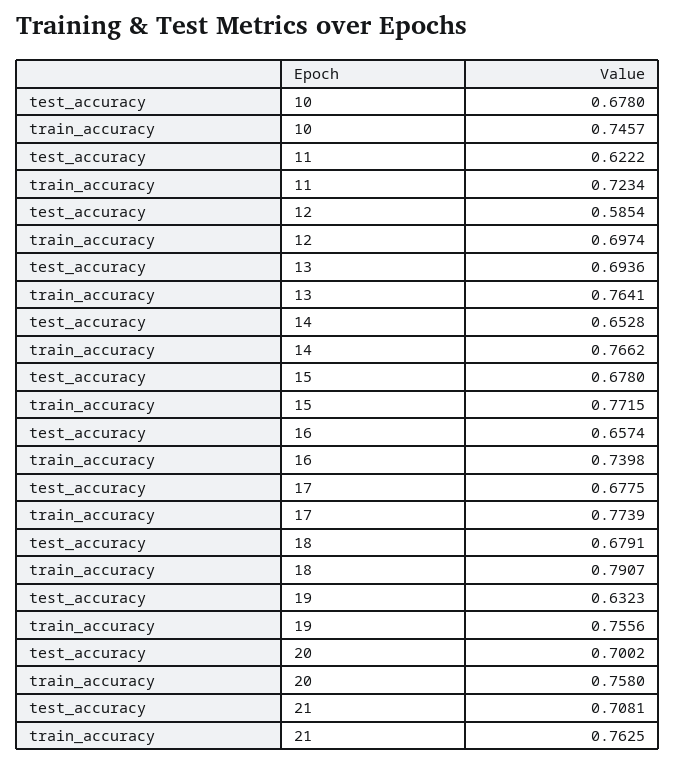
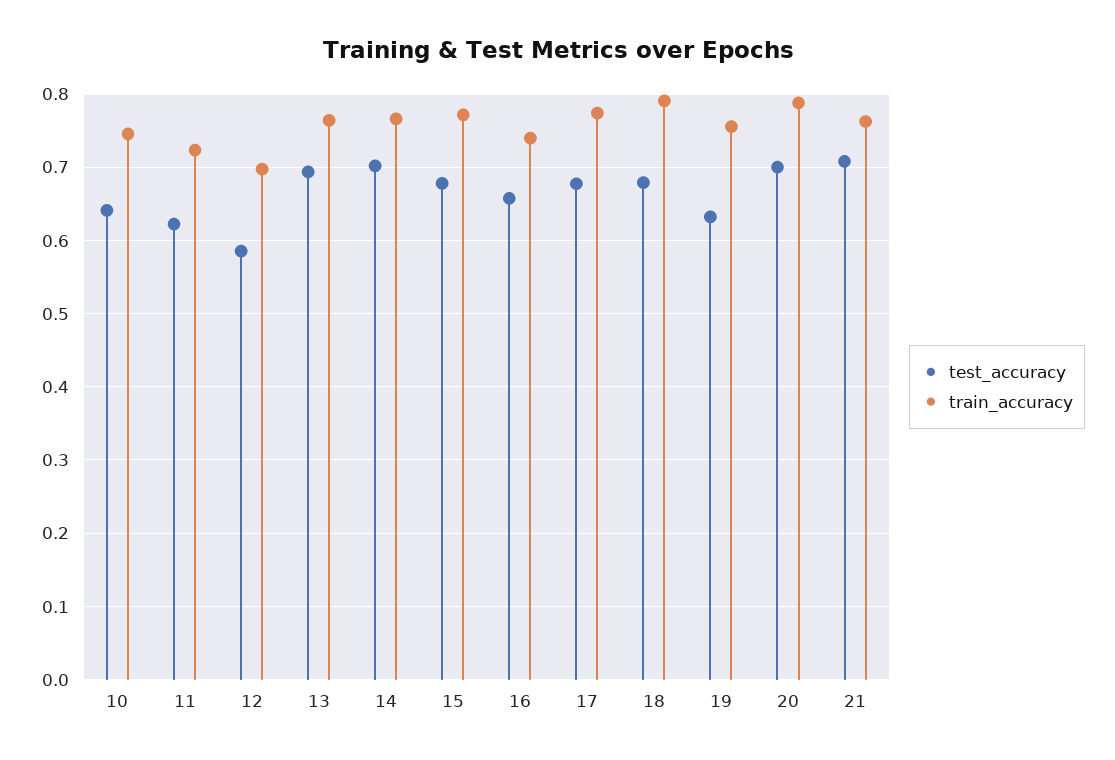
test_accuracy, 10: 0.678 -> 0.64
test_accuracy, 14: 0.6528 -> 0.7
train_accuracy, 20: 0.758 -> 0.79

